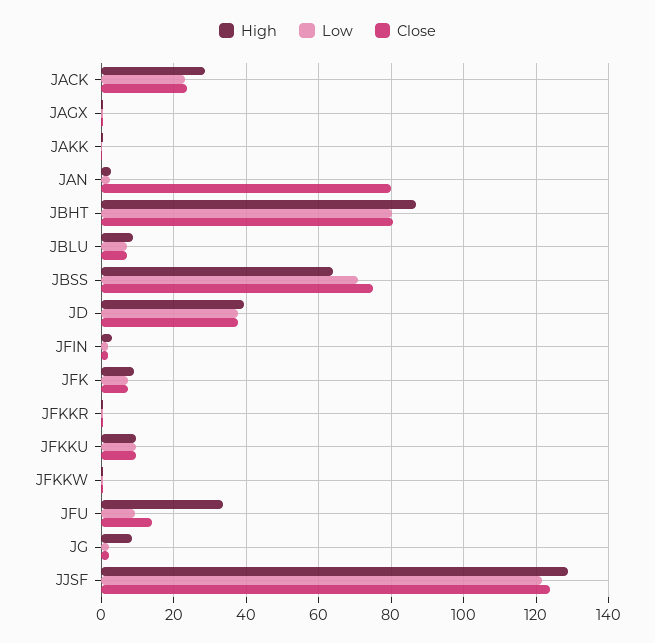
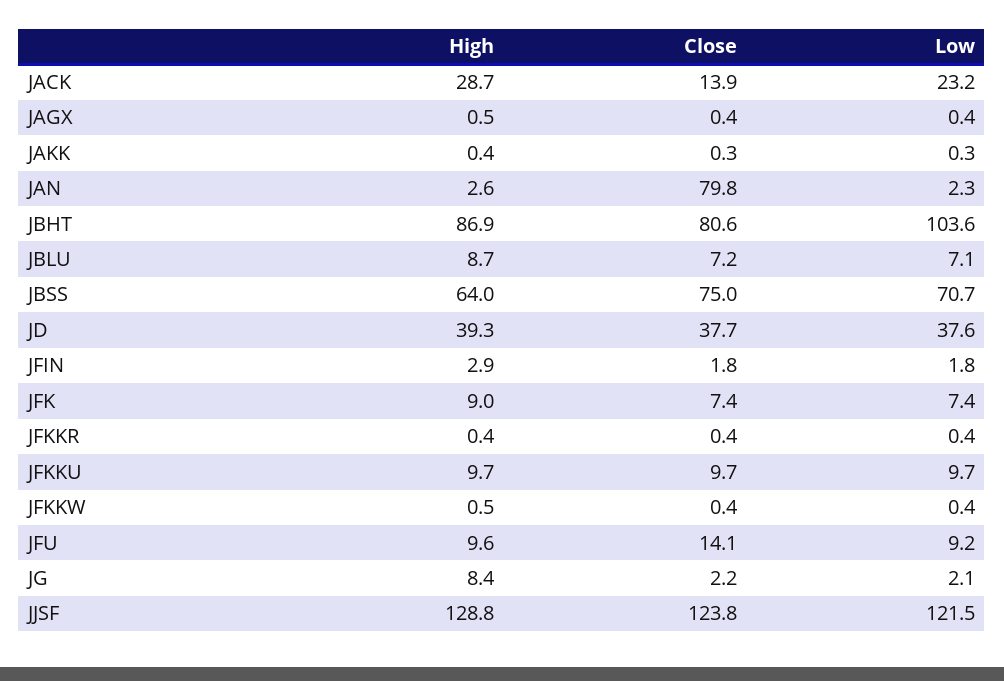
Close, JACK: 24 -> 13.9
Low, JBHT: 80 -> 103.6
High, JFU: 34 -> 9.6

